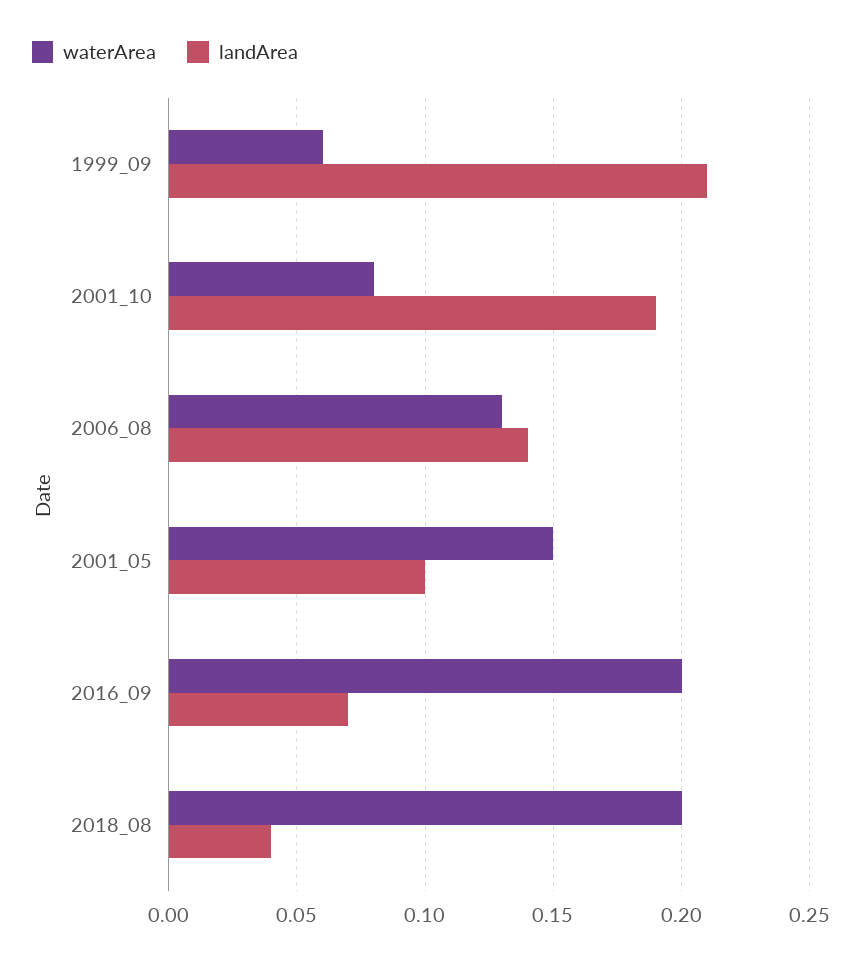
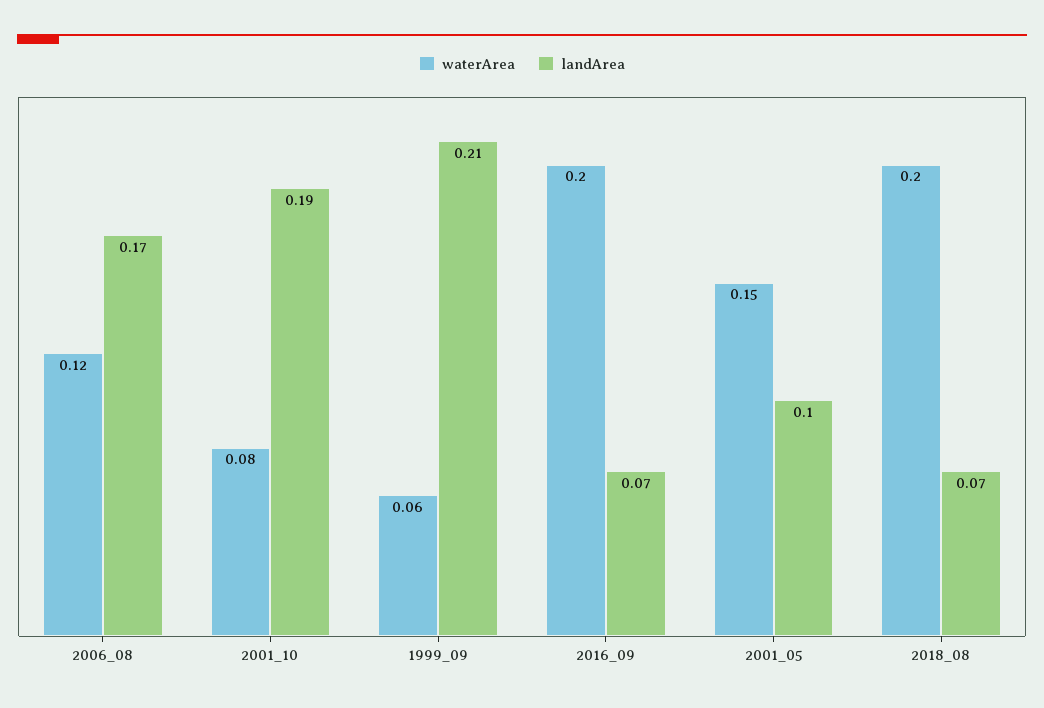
waterArea, 2006_08: 0.13 -> 0.12
landArea, 2006_08: 0.14 -> 0.17
landArea, 2018_08: 0.04 -> 0.07

